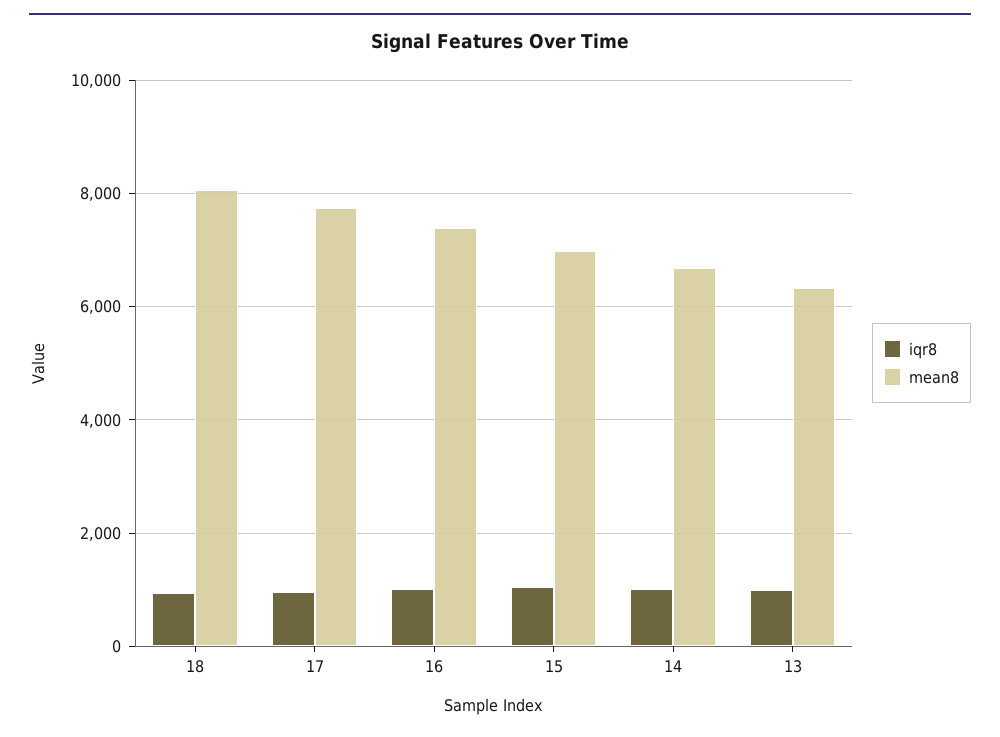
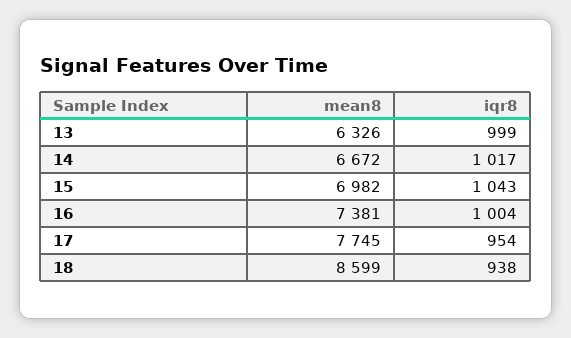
mean8, 18: 8000 -> 8599

